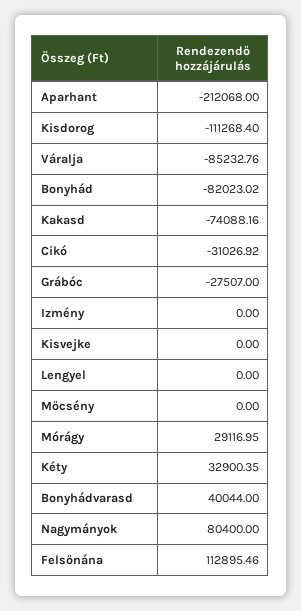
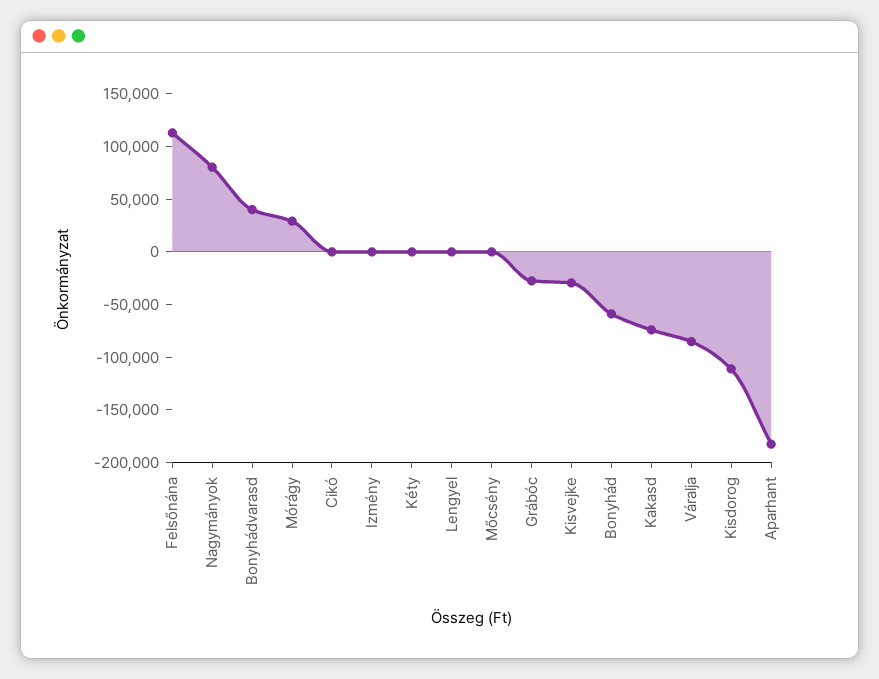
Aparhant: -212068 -> -180000
Bonyhád: -82023.02 -> -60000
Cikó: -31026.92 -> 0
Kisvejke: 0 -> -30000
Kéty: 32900.35 -> 0

